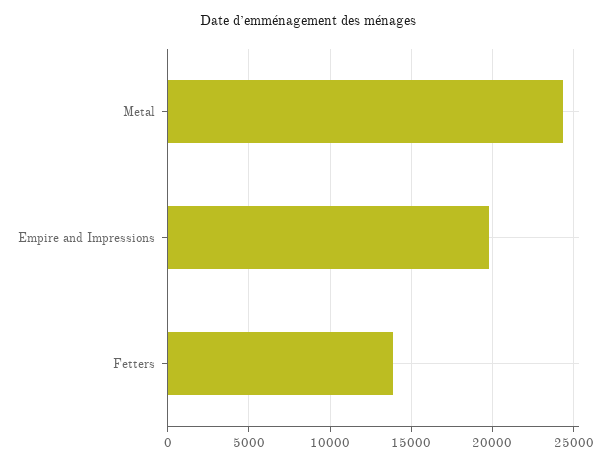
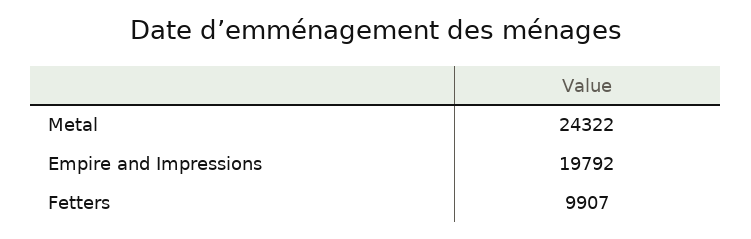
Fetters: 14000 -> 9907

